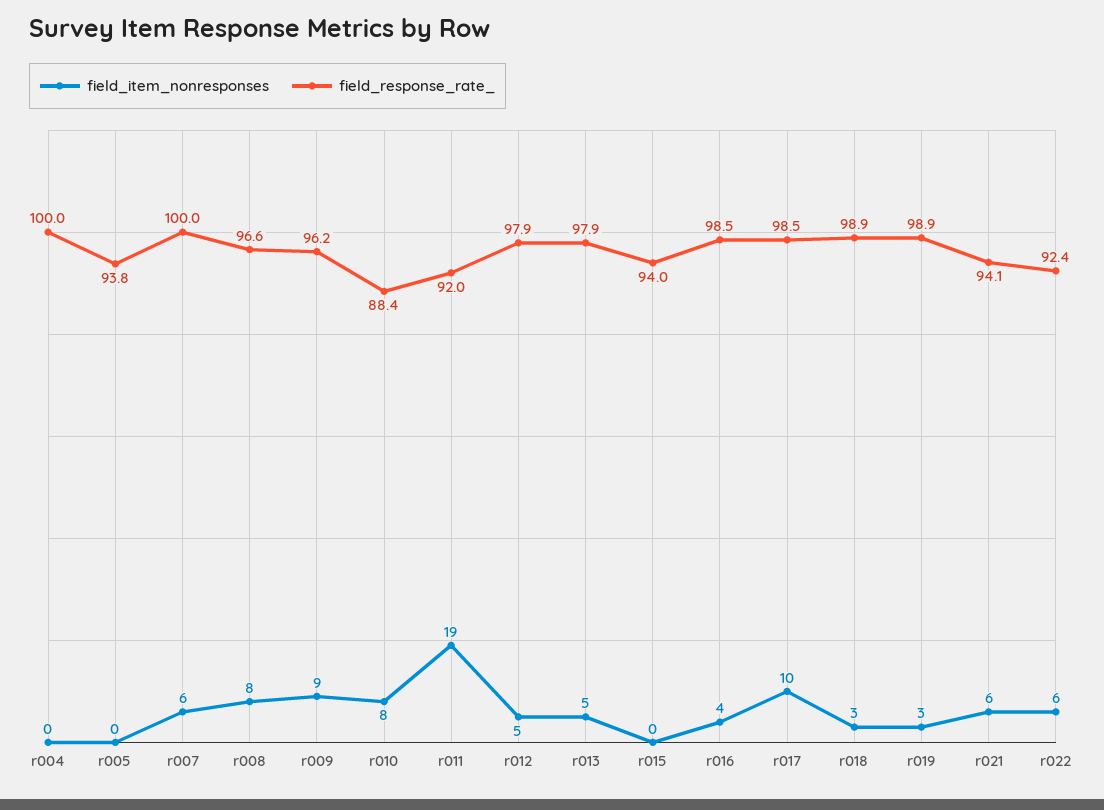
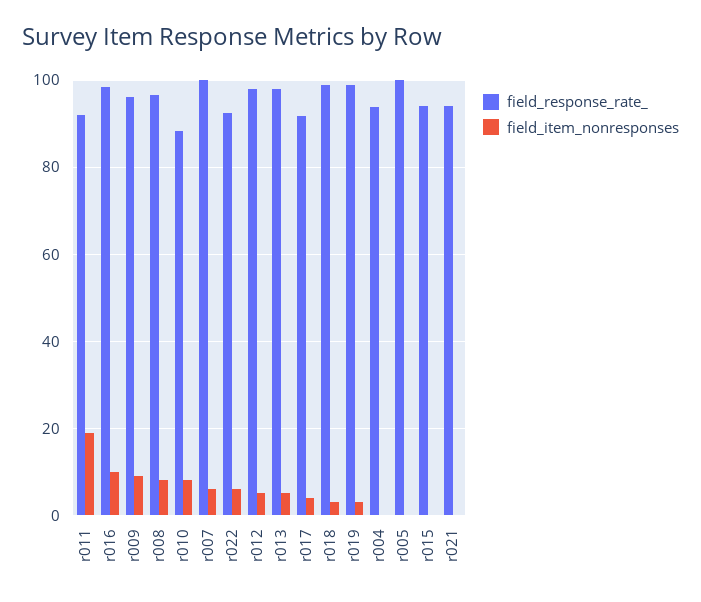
field_response_rate_, r004: 100 -> 94
field_response_rate_, r005: 93.8 -> 100
field_item_nonresponses, r016: 4 -> 10
field_item_nonresponses, r017: 10 -> 4
field_response_rate_, r017: 98.5 -> 92
field_item_nonresponses, r021: 6 -> 0

